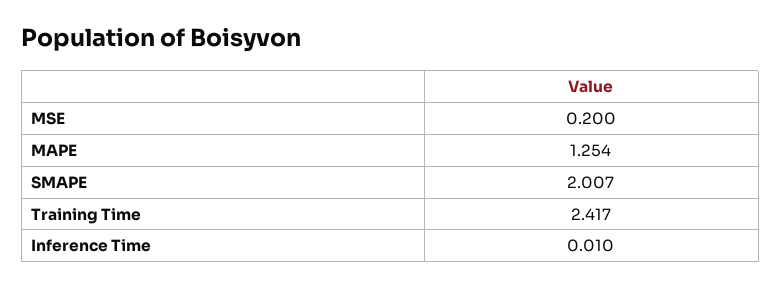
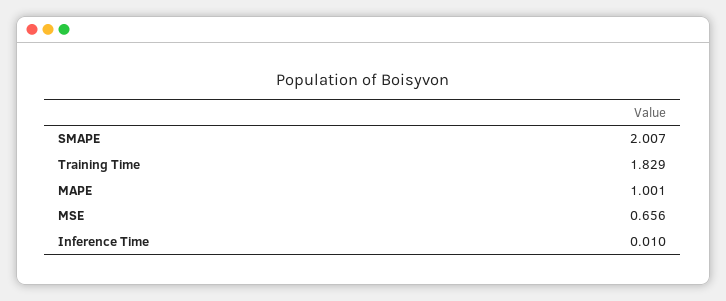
MSE: 0.2 -> 0.656
MAPE: 1.254 -> 1.001
Training Time: 2.417 -> 1.829

